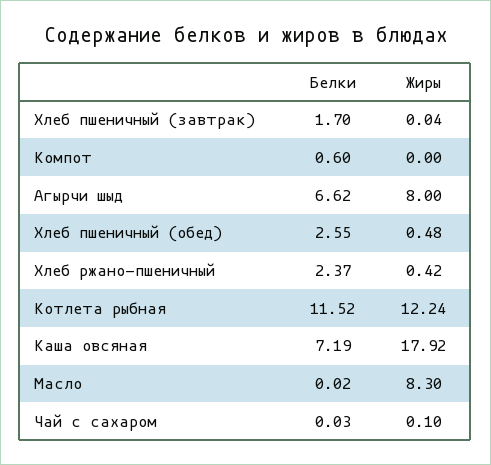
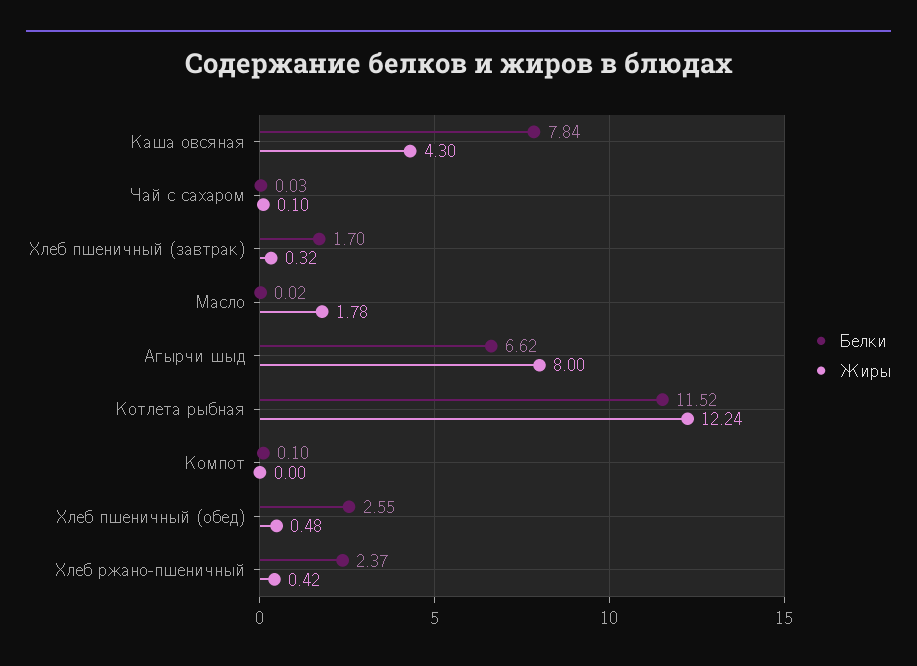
Жиры, Хлеб пшеничный (завтрак): 0.04 -> 0.32
Белки, Компот: 0.6 -> 0.1
Белки, Каша овсяная: 7.19 -> 7.84
Жиры, Каша овсяная: 17.92 -> 4.3
Жиры, Масло: 8.3 -> 1.78

